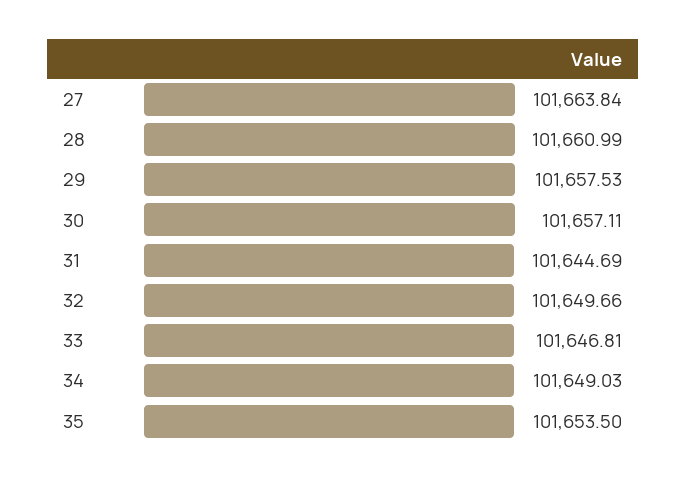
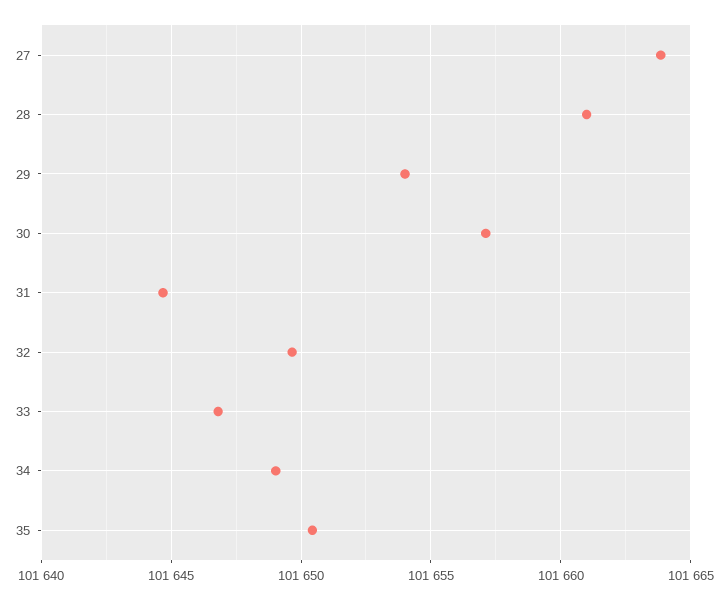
29: 101657.53 -> 101654
35: 101653.5 -> 101650.5

